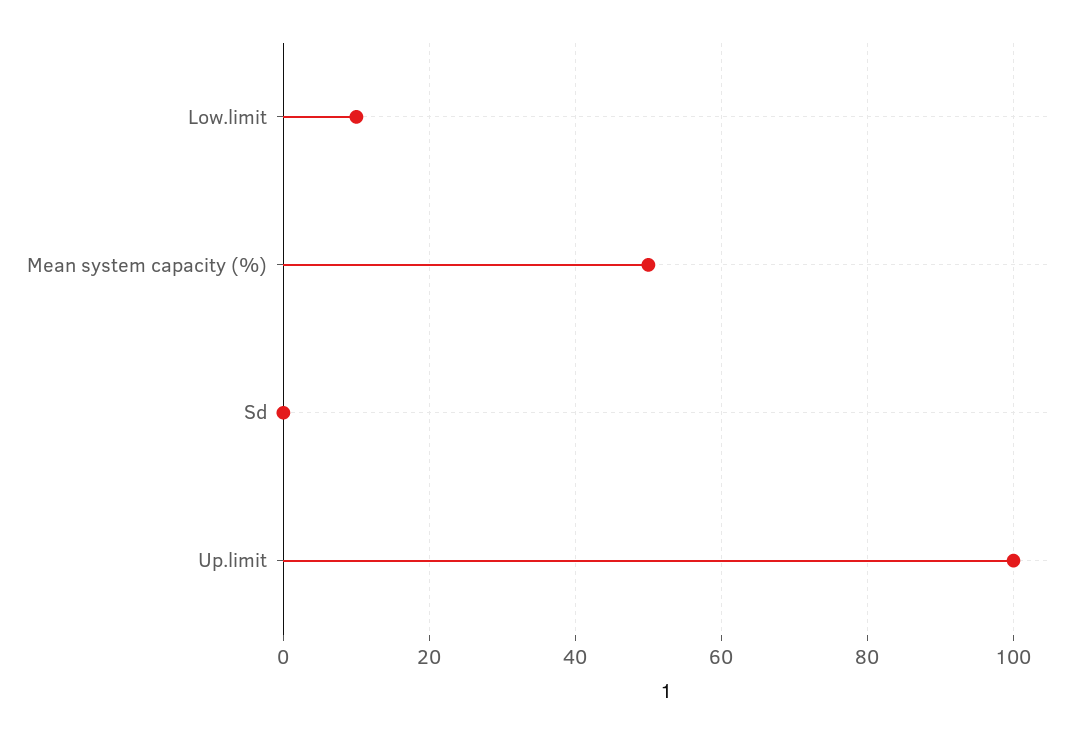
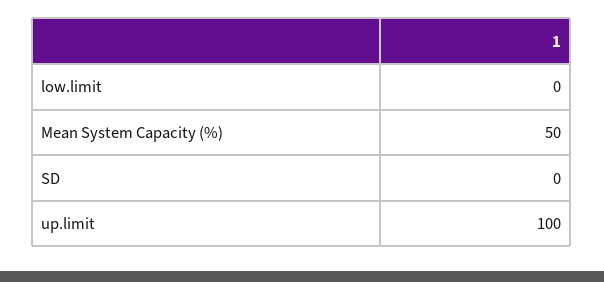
Low.limit: 10 -> 0

